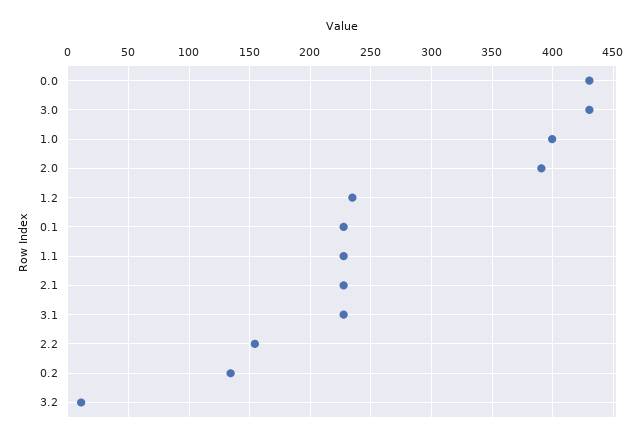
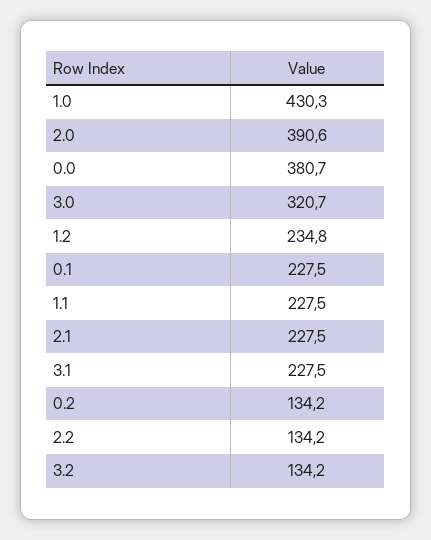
0.0: 430 -> 380.7
3.0: 430 -> 320.7
1.0: 400 -> 430.3
2.2: 155 -> 134.2
3.2: 10 -> 134.2

